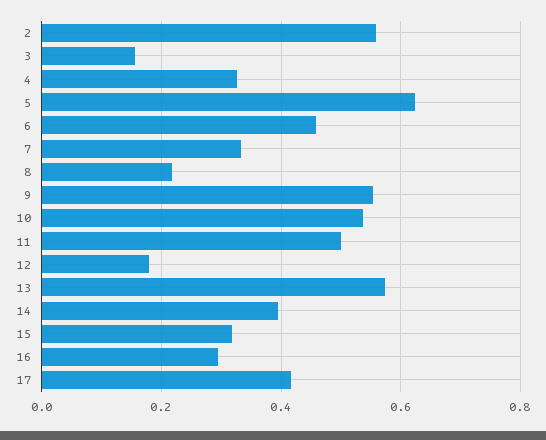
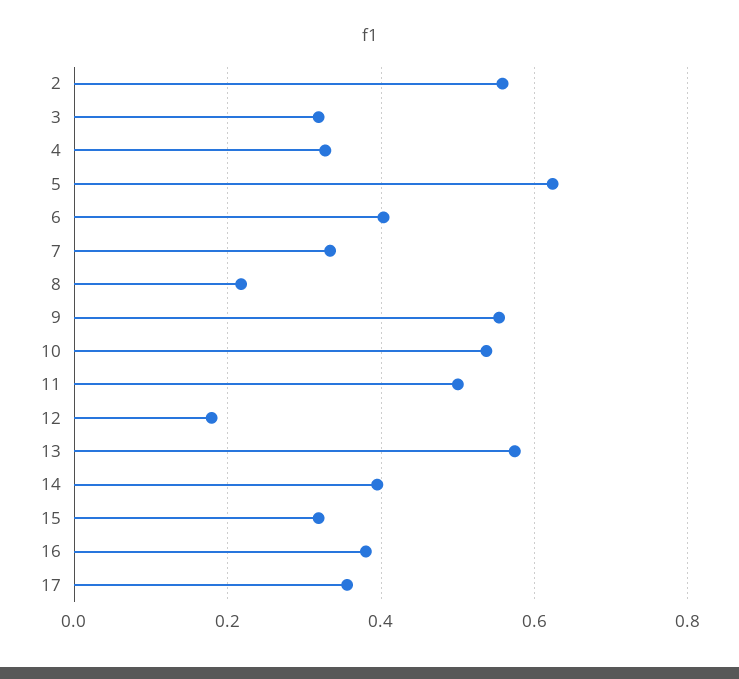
3: 0.16 -> 0.32
6: 0.46 -> 0.4
16: 0.3 -> 0.38
17: 0.42 -> 0.36

